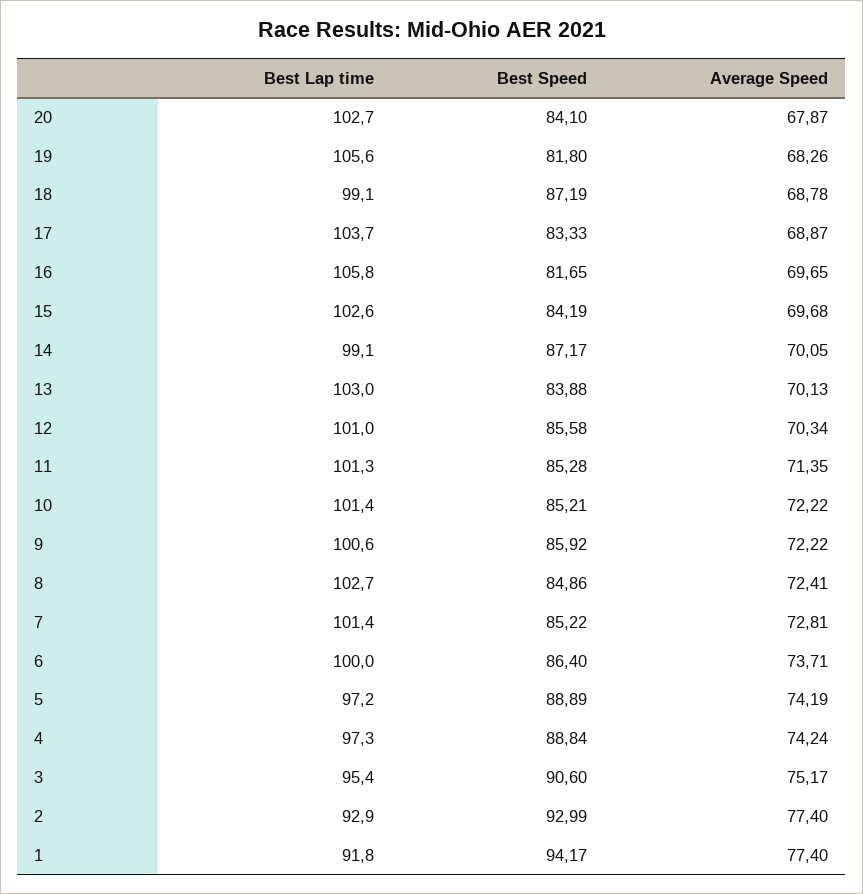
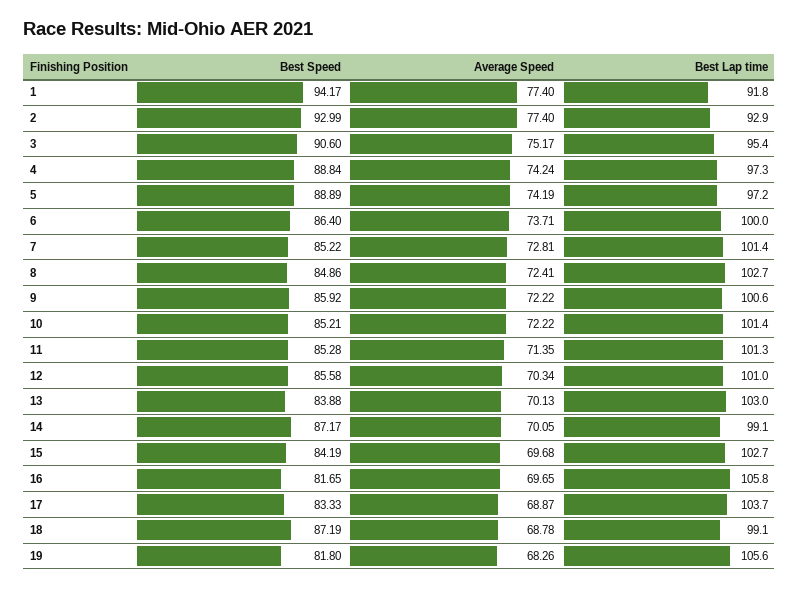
Best Lap time, 20: 102.7 -> none
Best Speed, 20: 84.1 -> none
Average Speed, 20: 67.87 -> none
Best Lap time, 15: 102.6 -> 102.7

